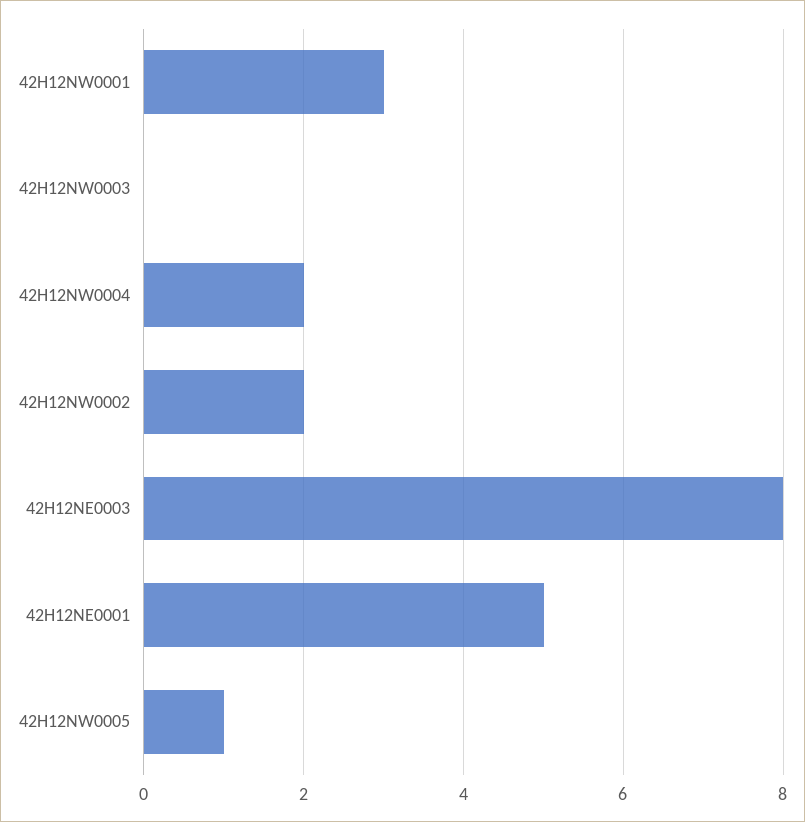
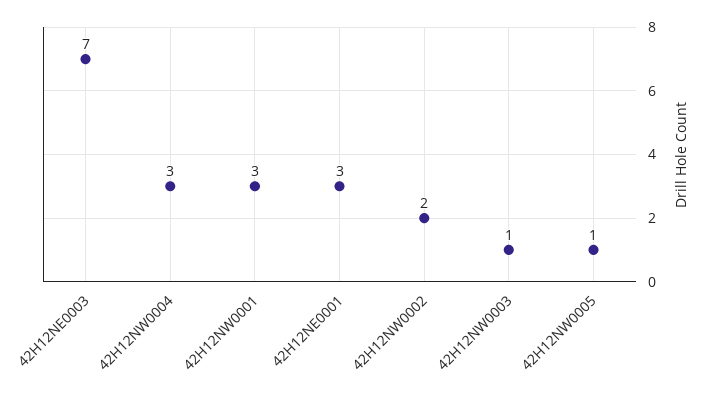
42H12NW0003: 0 -> 1
42H12NW0004: 2 -> 3
42H12NE0003: 8 -> 7
42H12NE0001: 5 -> 3

